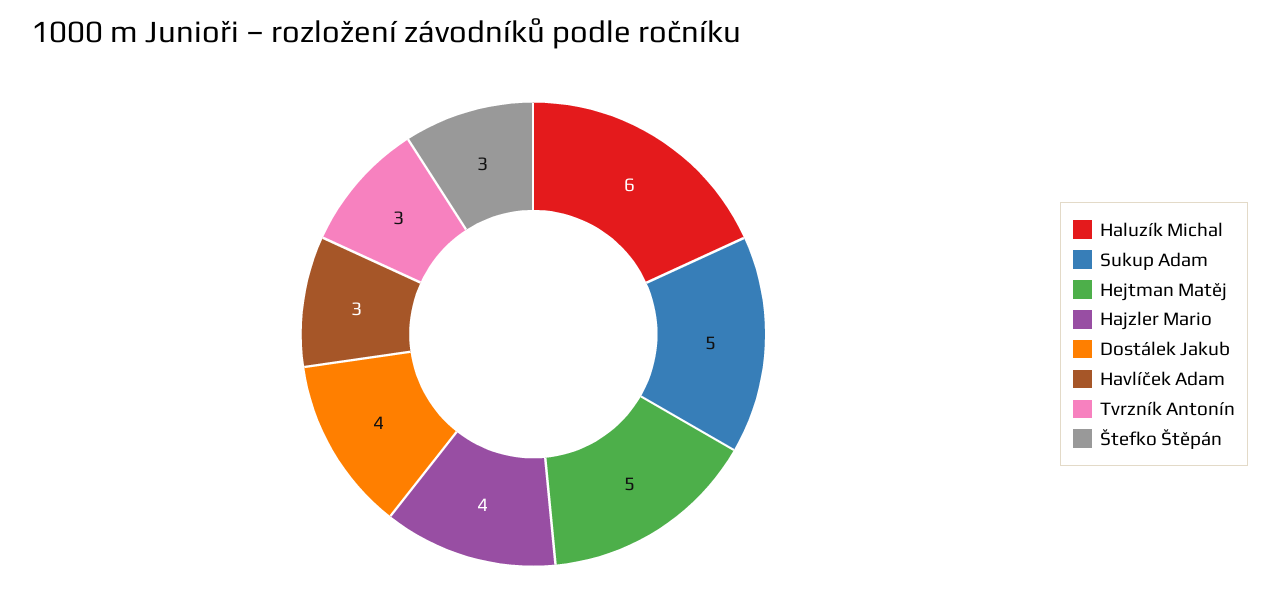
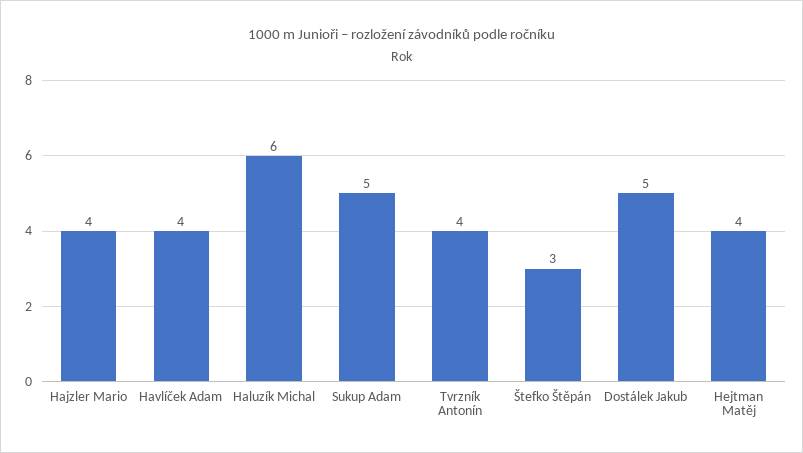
Hejtman Matěj: 5 -> 4
Dostálek Jakub: 4 -> 5
Havlíček Adam: 3 -> 4
Tvrzník Antonín: 3 -> 4

